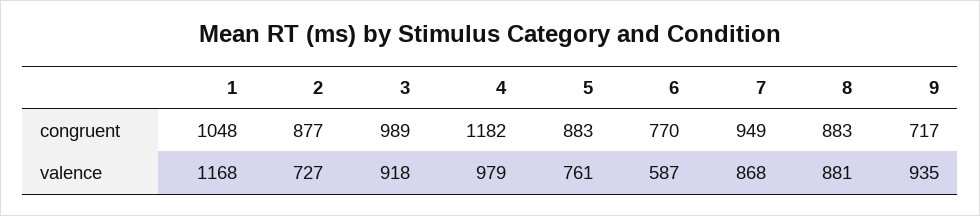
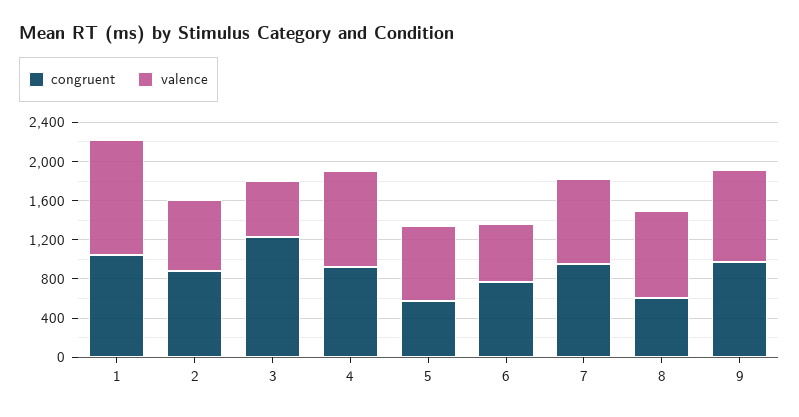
congruent, 3: 989 -> 1200
congruent, 4: 1182 -> 900
congruent, 5: 883 -> 600
congruent, 8: 883 -> 600
congruent, 9: 717 -> 1000
valence, 3: 918 -> 600

